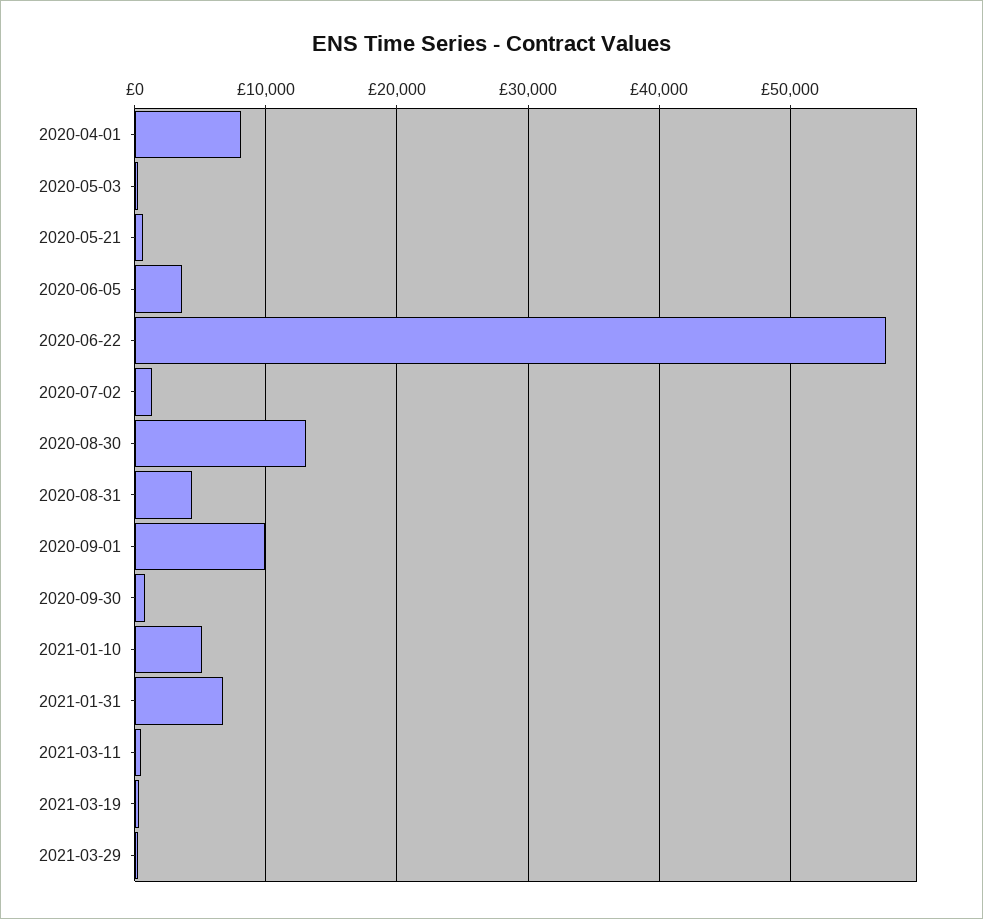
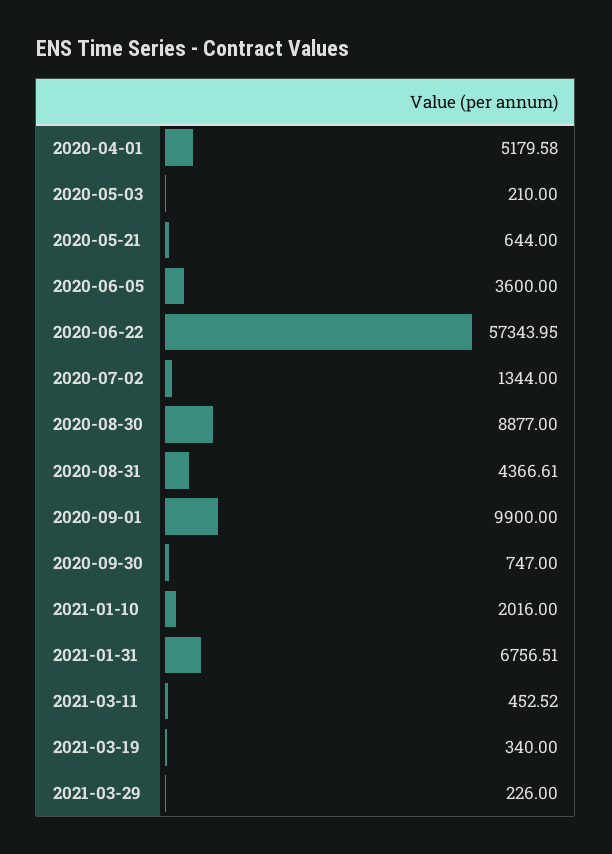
2020-04-01: 8000 -> 5179.58
2020-08-30: 13000 -> 8877
2021-01-10: 5000 -> 2016

